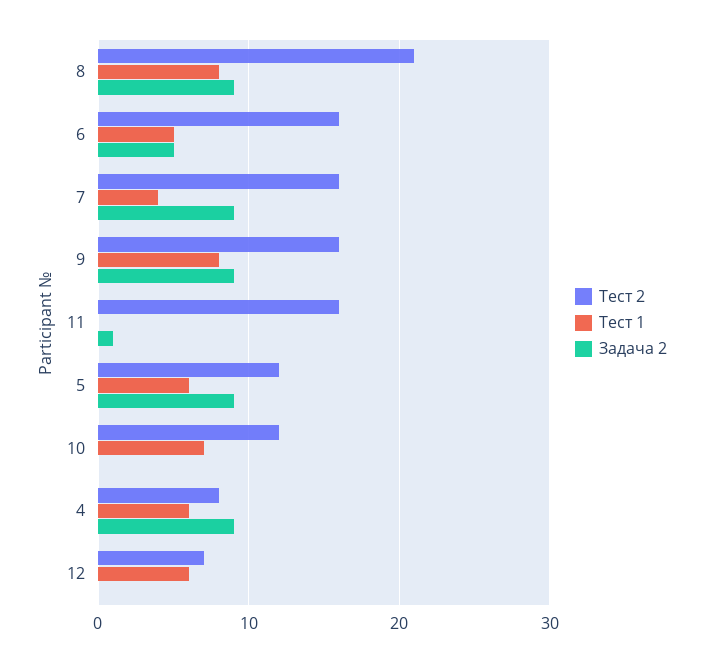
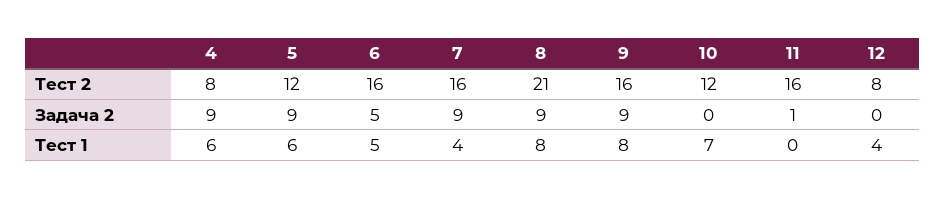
Тест 2, 12: 7 -> 8
Тест 1, 12: 6 -> 4

